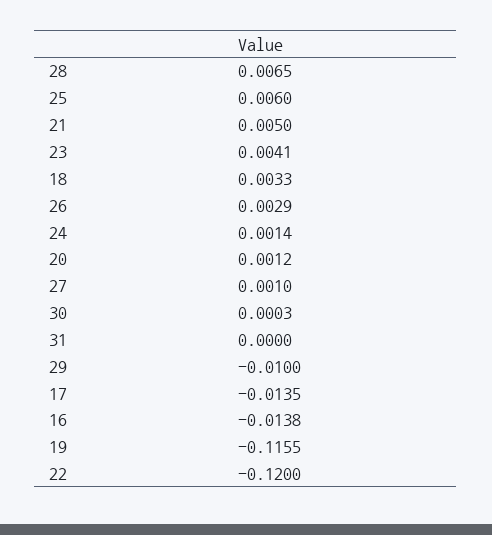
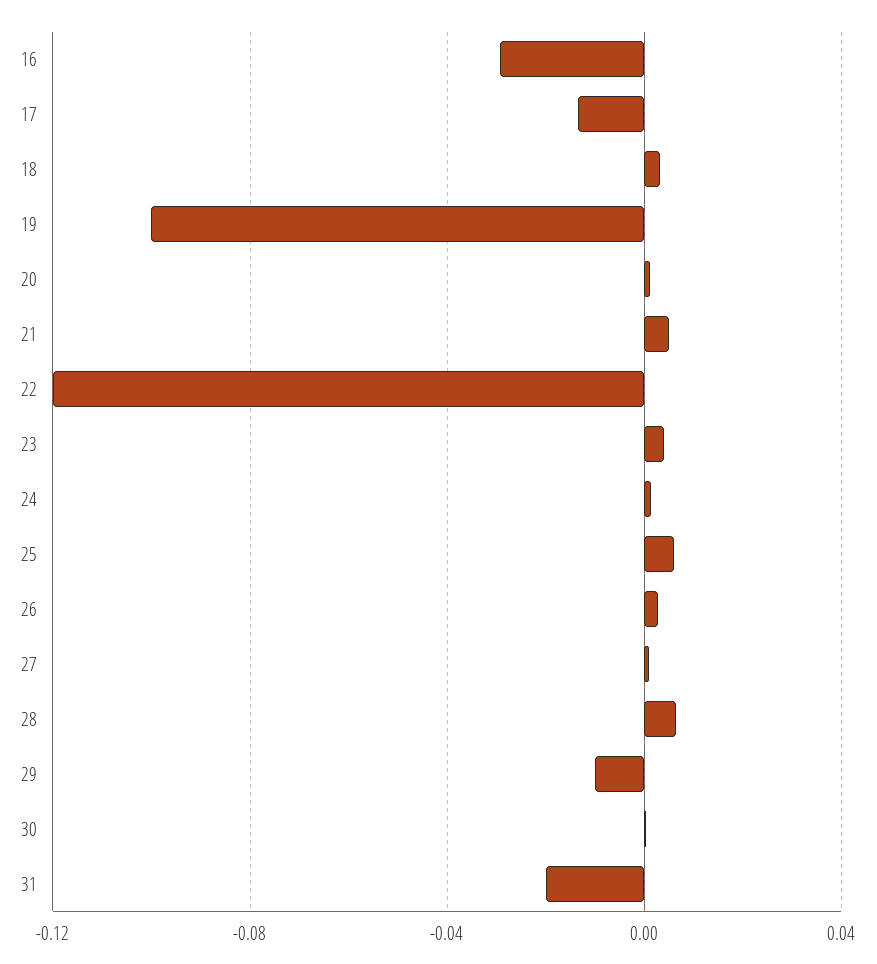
31: 0 -> -0.02
16: -0.0138 -> -0.03
19: -0.1155 -> -0.1

